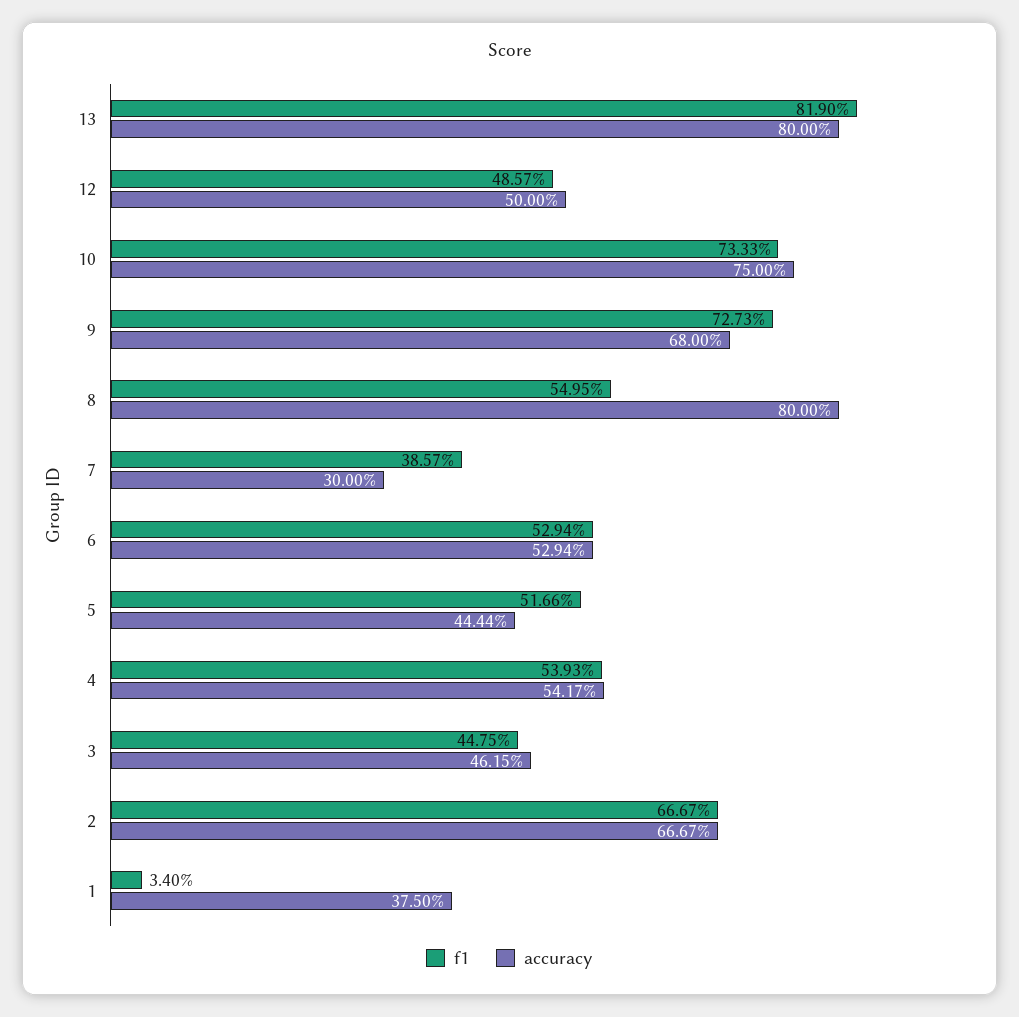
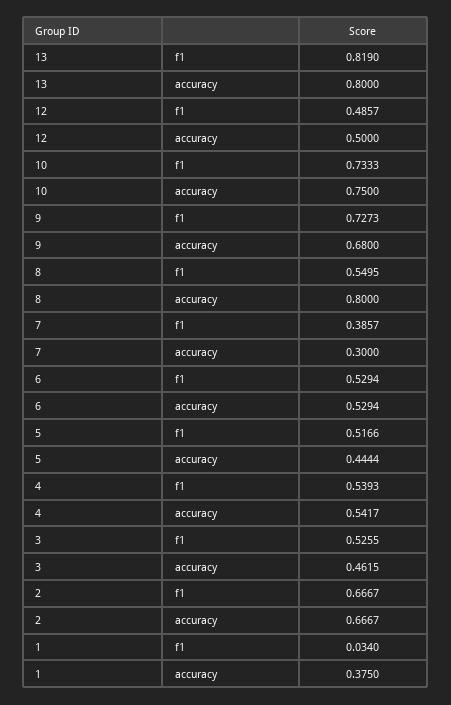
f1, 3: 0.4475 -> 0.5255

